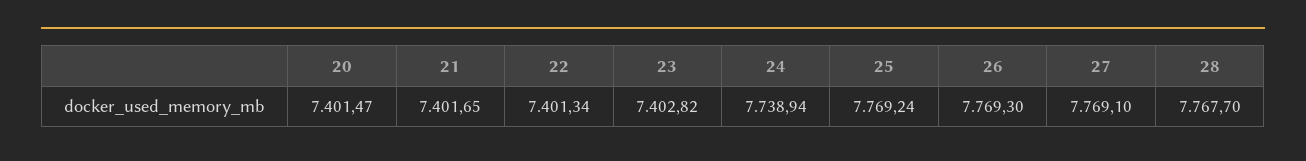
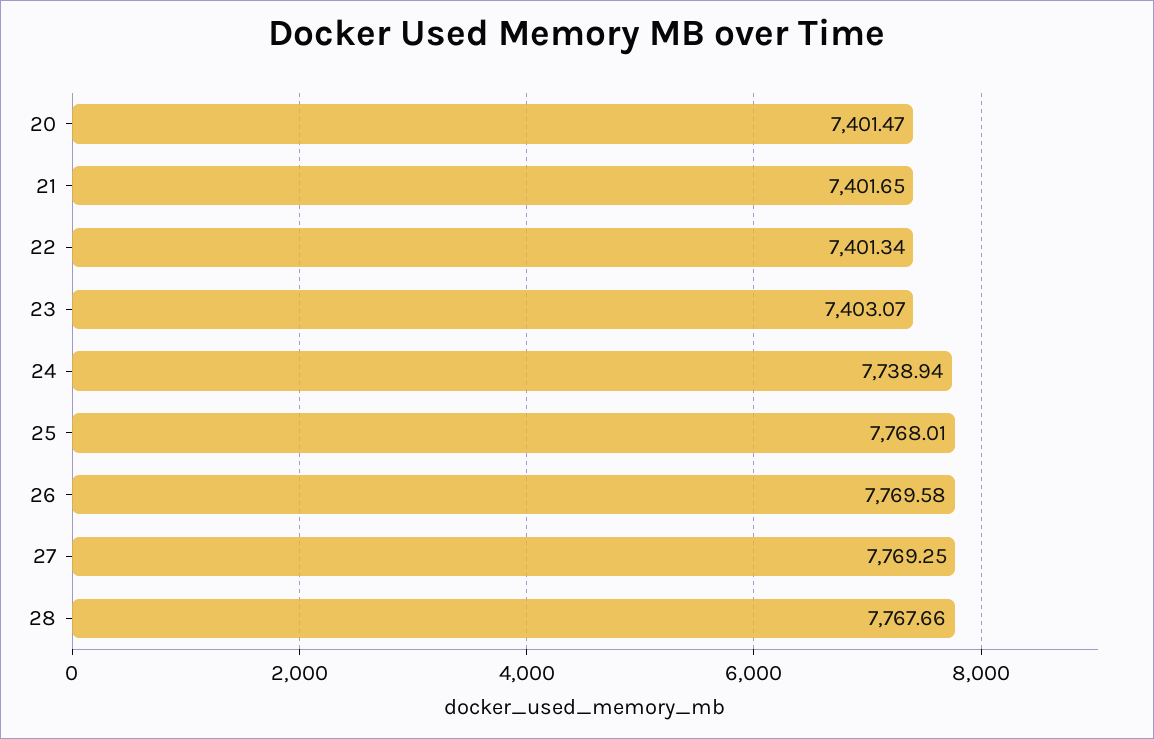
23: 7402.82 -> 7403.07
25: 7769.24 -> 7768.01
26: 7769.3 -> 7769.58
27: 7769.1 -> 7769.25
28: 7767.7 -> 7767.66

